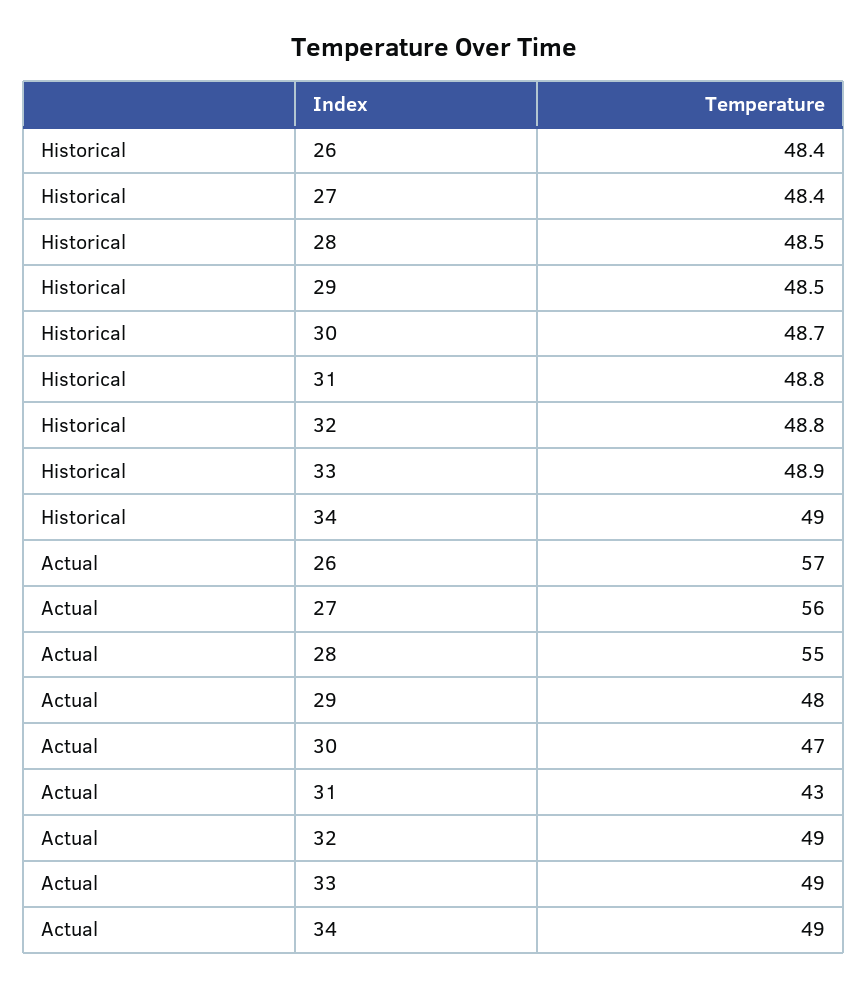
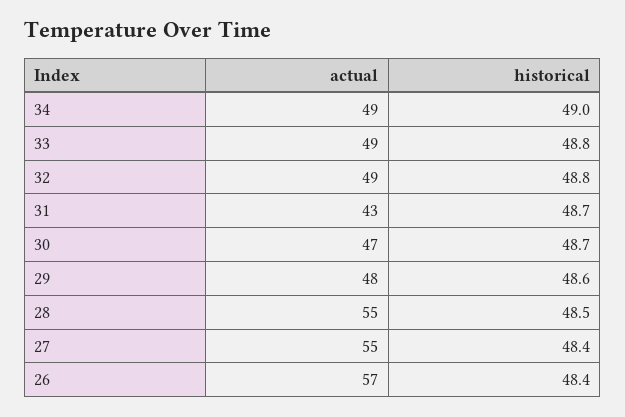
Historical, 29: 48.5 -> 48.6
Historical, 31: 48.8 -> 48.7
Historical, 33: 48.9 -> 48.8
Actual, 27: 56 -> 55

